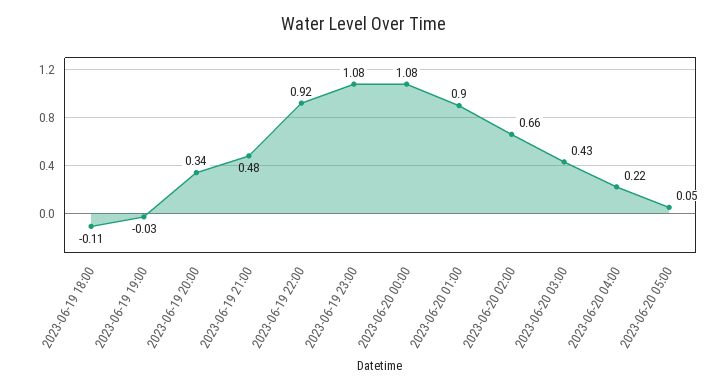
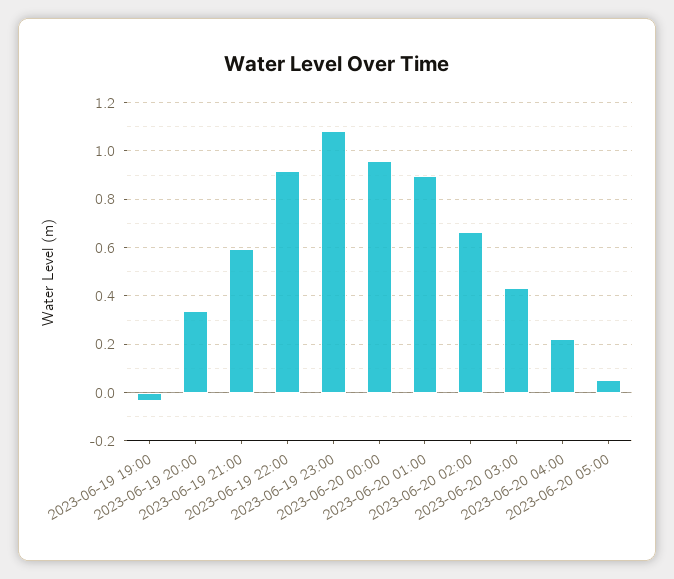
2023-06-19 18:00: -0.11 -> none
2023-06-19 21:00: 0.48 -> 0.6
2023-06-20 00:00: 1.08 -> 0.95

